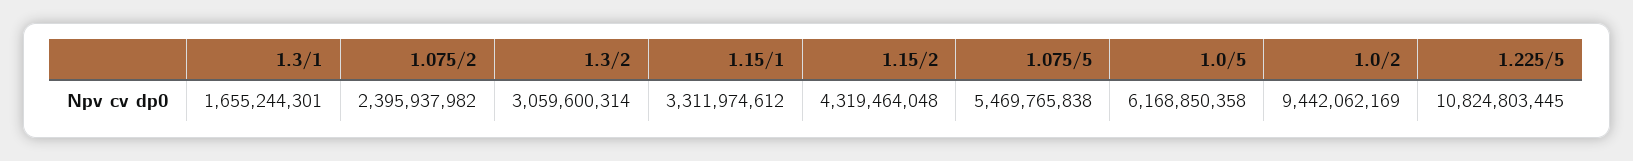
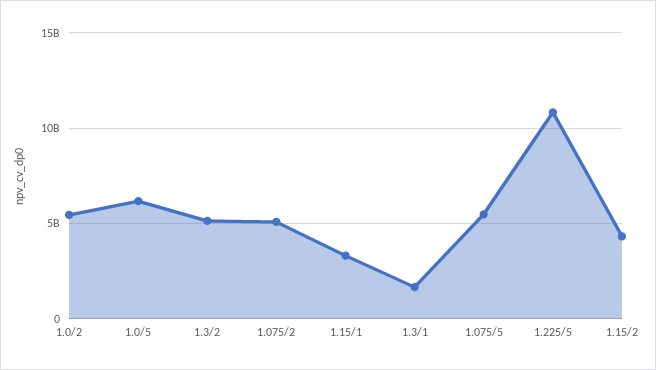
1.075/2: 2395937982 -> 5000000000
1.3/2: 3059600314 -> 5000000000
1.0/2: 9442062169 -> 5500000000

